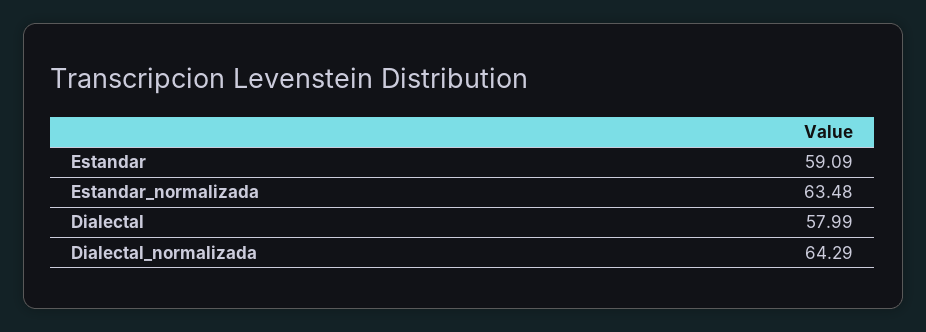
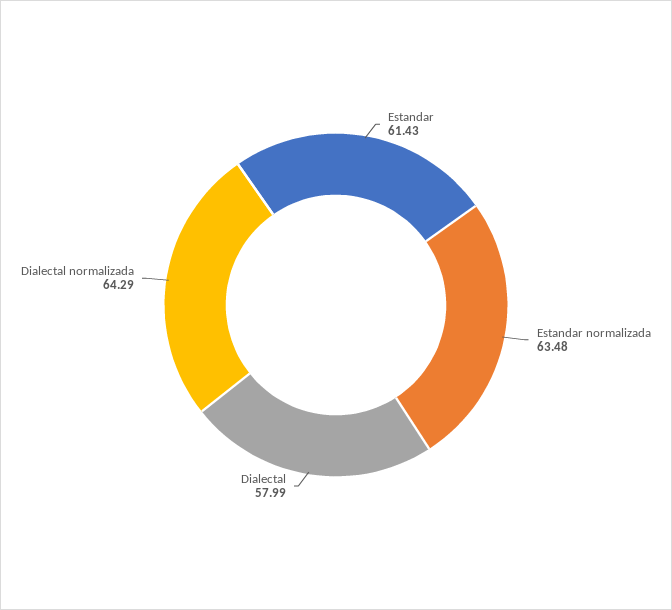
Estandar: 59.09 -> 61.43

